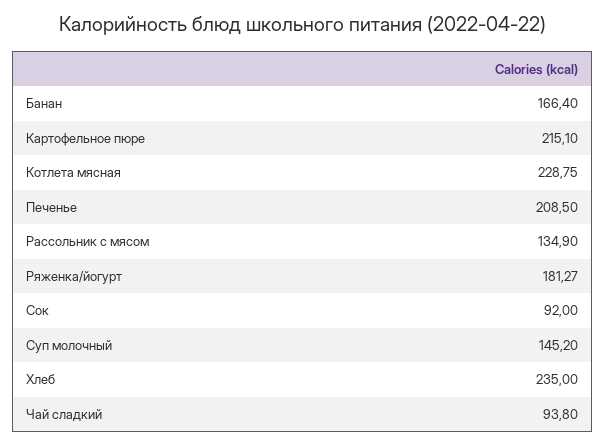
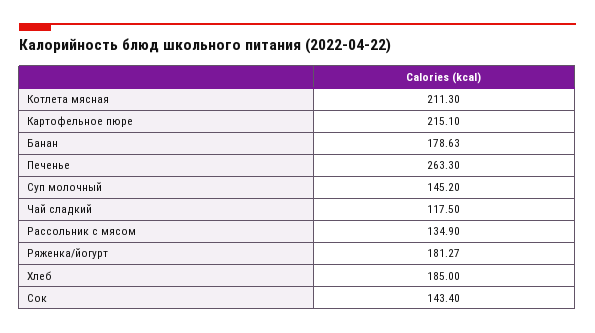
Банан: 166.4 -> 178.63
Котлета мясная: 228.75 -> 211.3
Печенье: 208.5 -> 263.3
Сок: 92 -> 143.4
Хлеб: 235 -> 185
Чай сладкий: 93.8 -> 117.5

